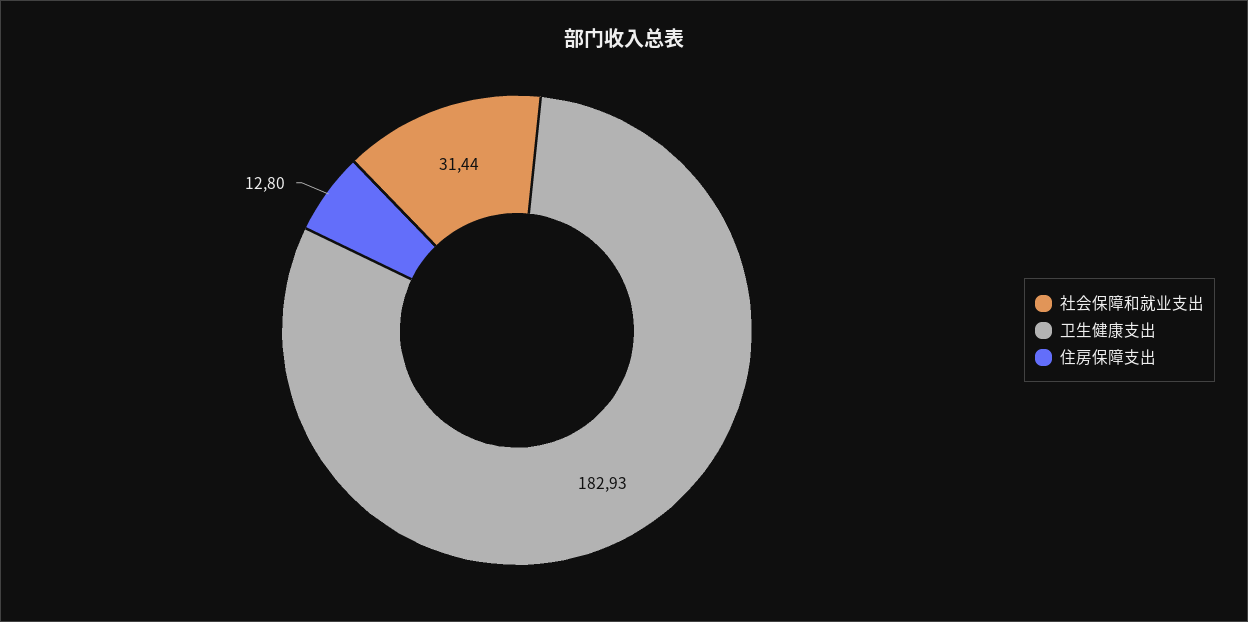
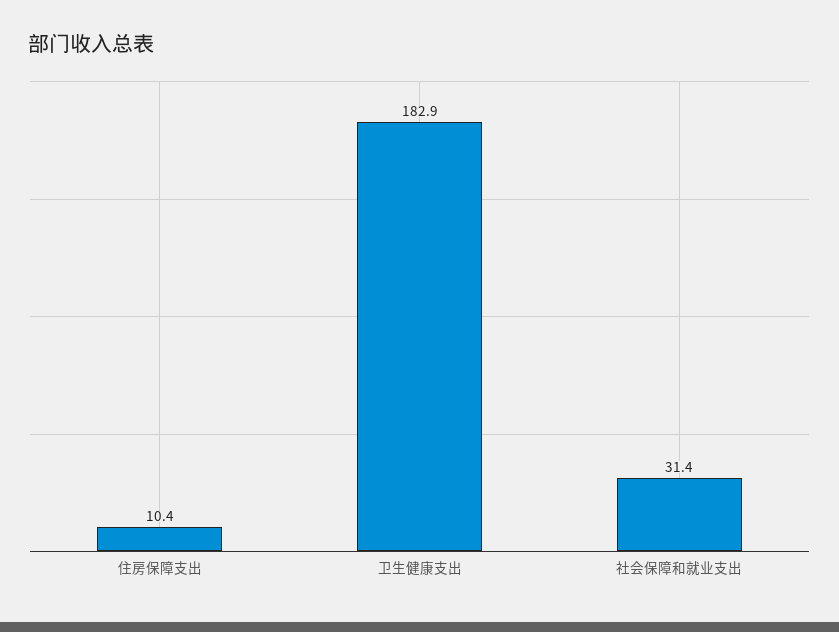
住房保障支出: 12.8 -> 10.4

